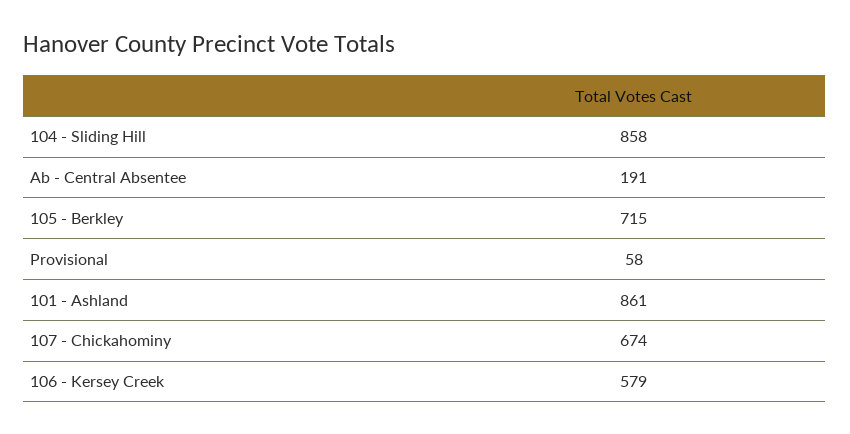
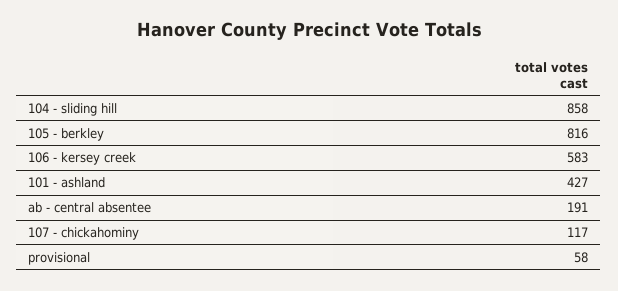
105 - Berkley: 715 -> 816
101 - Ashland: 861 -> 427
107 - Chickahominy: 674 -> 117
106 - Kersey Creek: 579 -> 583

